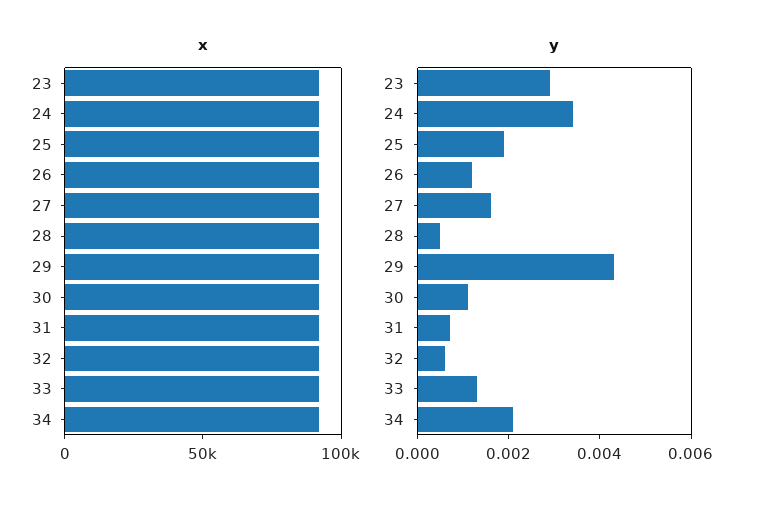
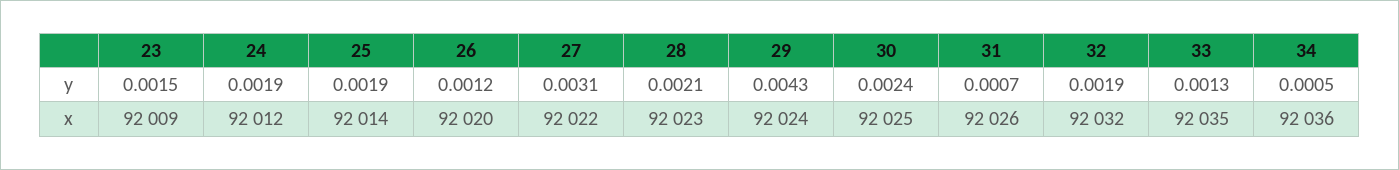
y, 23: 0.003 -> 0.0015
y, 24: 0.0035 -> 0.0019
y, 27: 0.0015 -> 0.0031
y, 28: 0.0005 -> 0.0021
y, 30: 0.001 -> 0.0024
y, 32: 0.0005 -> 0.0019
y, 34: 0.002 -> 0.0005

